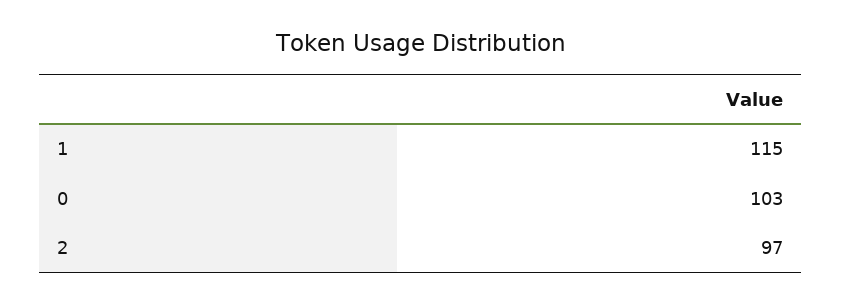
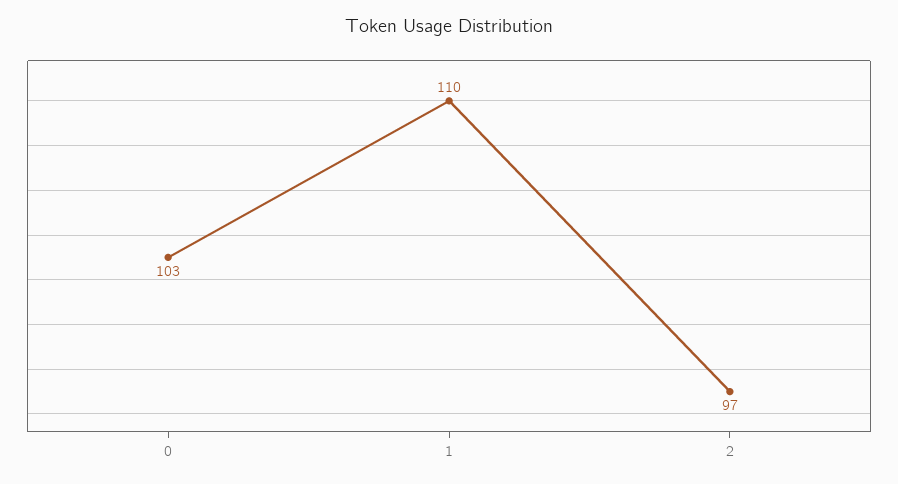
1: 115 -> 110

